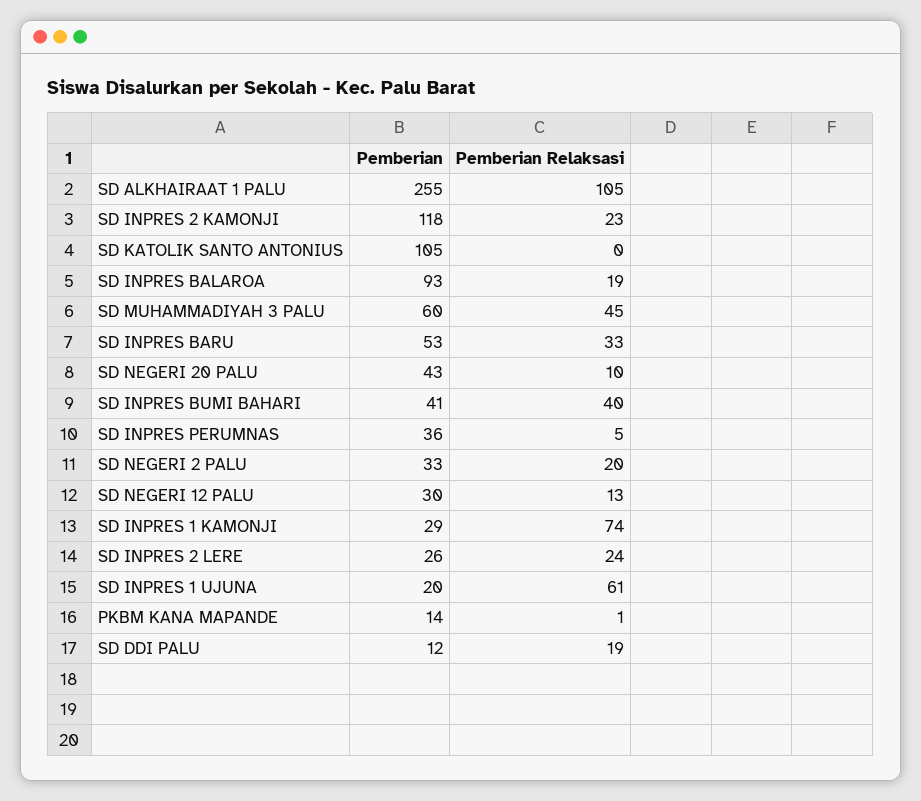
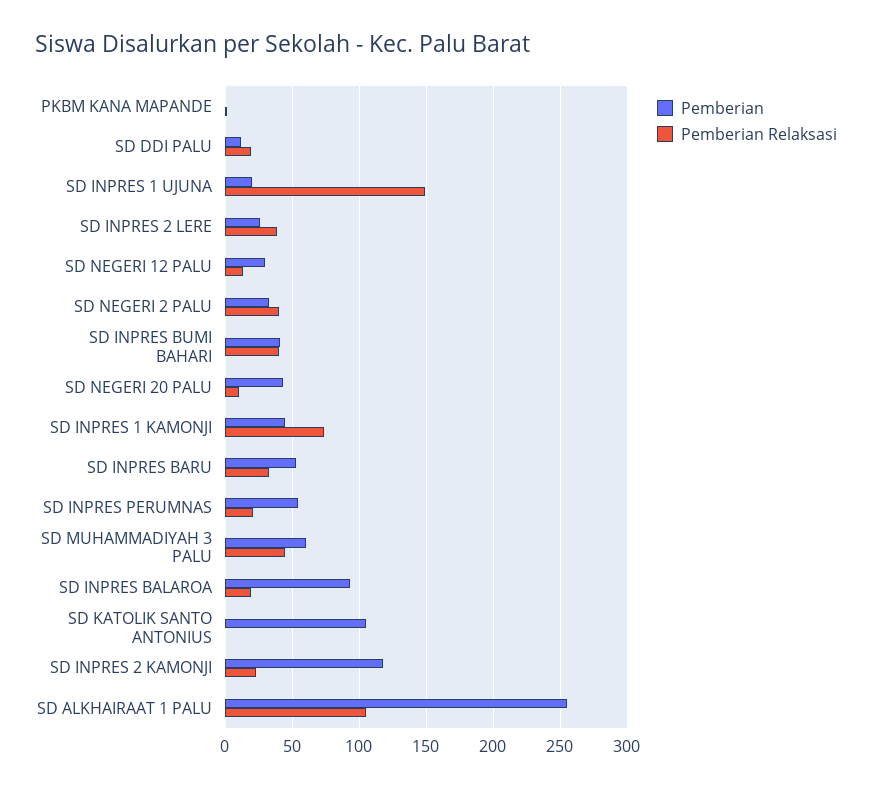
Pemberian, SD INPRES PERUMNAS: 36 -> 55
Pemberian Relaksasi, SD INPRES PERUMNAS: 5 -> 20
Pemberian Relaksasi, SD NEGERI 2 PALU: 20 -> 40
Pemberian, SD INPRES 1 KAMONJI: 29 -> 45
Pemberian Relaksasi, SD INPRES 2 LERE: 24 -> 40
Pemberian Relaksasi, SD INPRES 1 UJUNA: 61 -> 150
Pemberian, PKBM KANA MAPANDE: 14 -> 0

